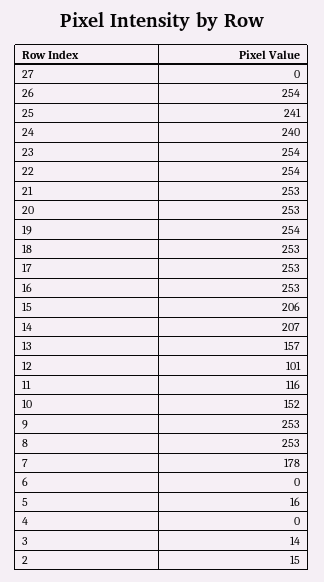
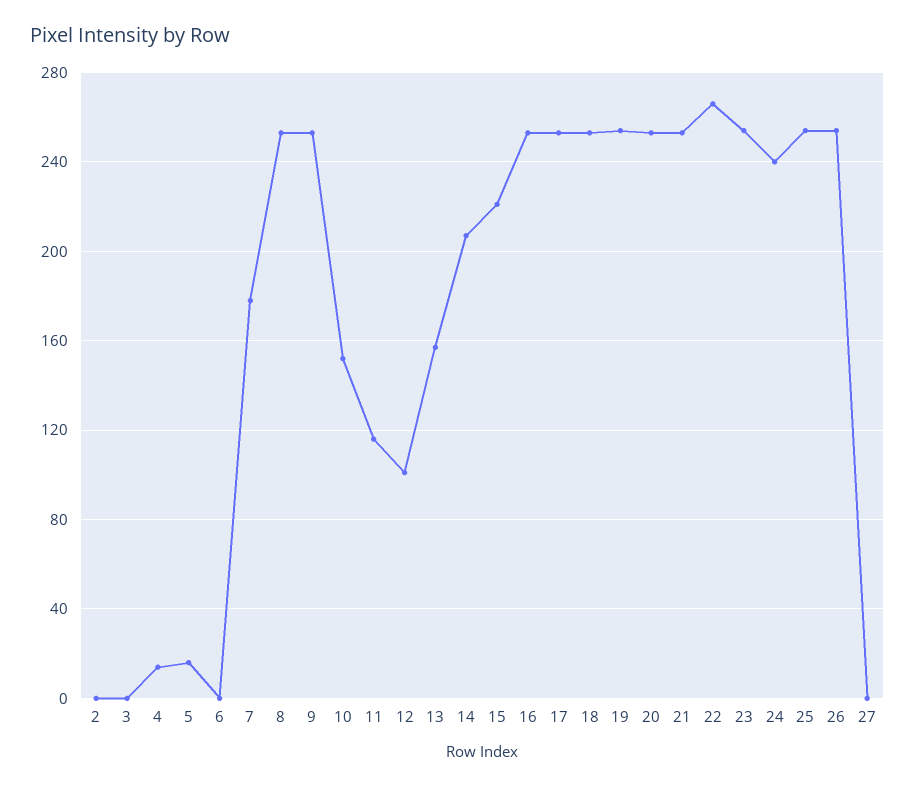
25: 241 -> 255
22: 254 -> 265
15: 206 -> 220
4: 0 -> 15
3: 14 -> 0
2: 15 -> 0

